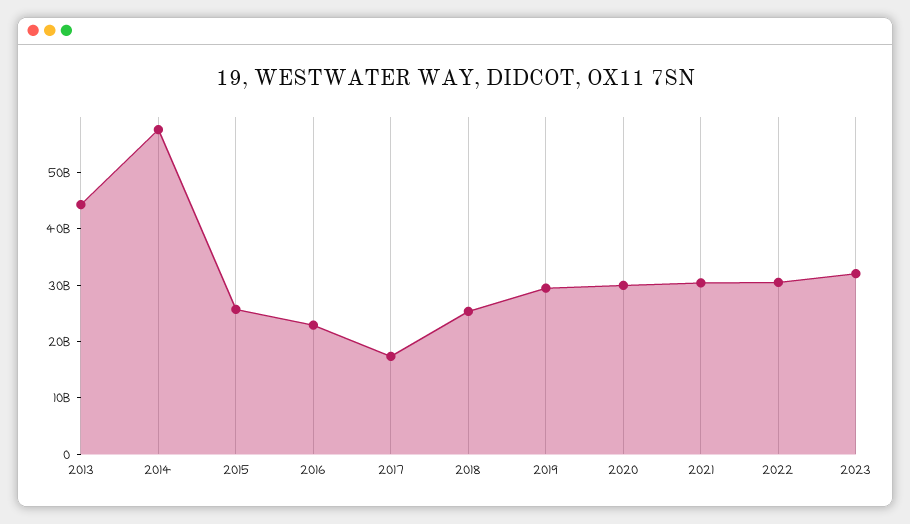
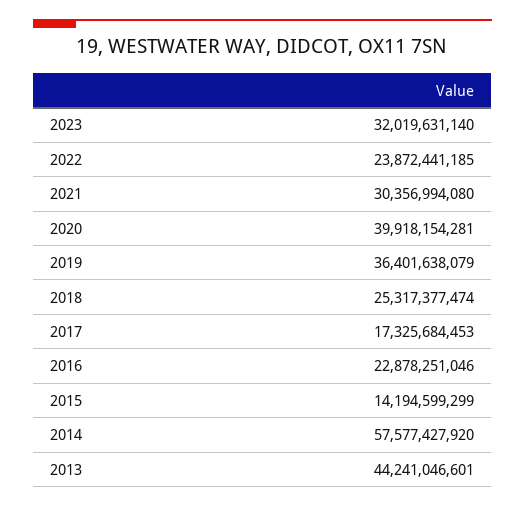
2015: 26000000000 -> 14194599299
2019: 30000000000 -> 36401638079
2020: 30000000000 -> 39918154281
2022: 30000000000 -> 23872441185

